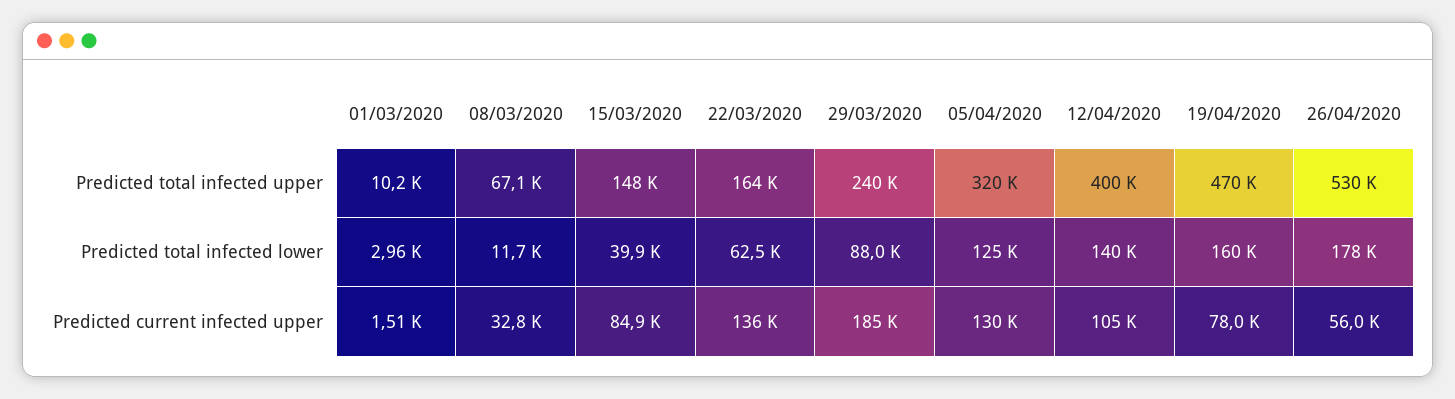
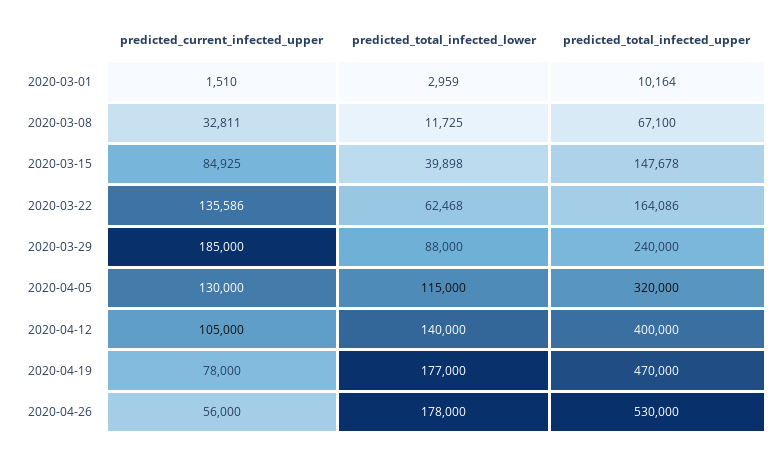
05/04/2020, Predicted total infected lower: 125000 -> 115000
19/04/2020, Predicted total infected lower: 160000 -> 177000

